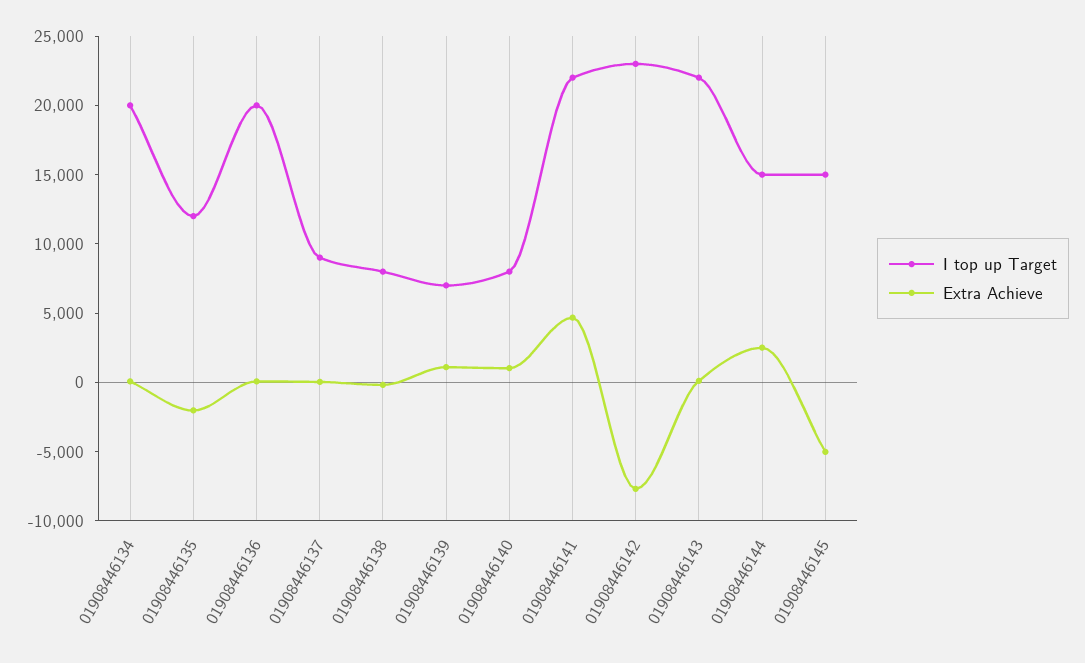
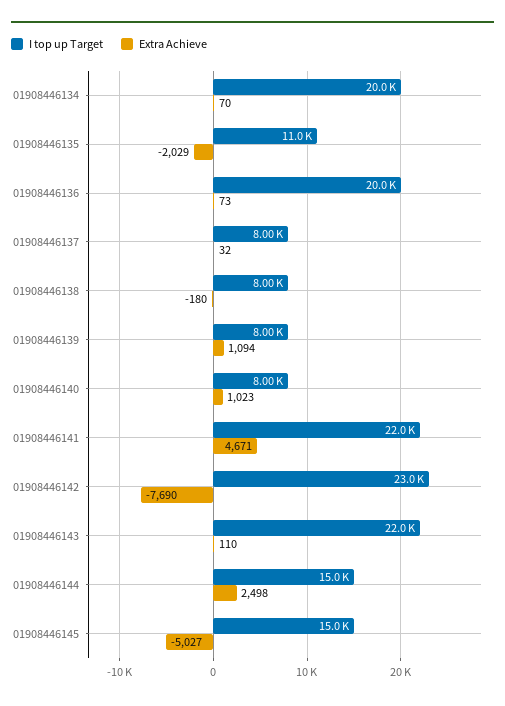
I top up Target, 01908446135: 12000 -> 11000
I top up Target, 01908446137: 9000 -> 8000
I top up Target, 01908446139: 7000 -> 8000

